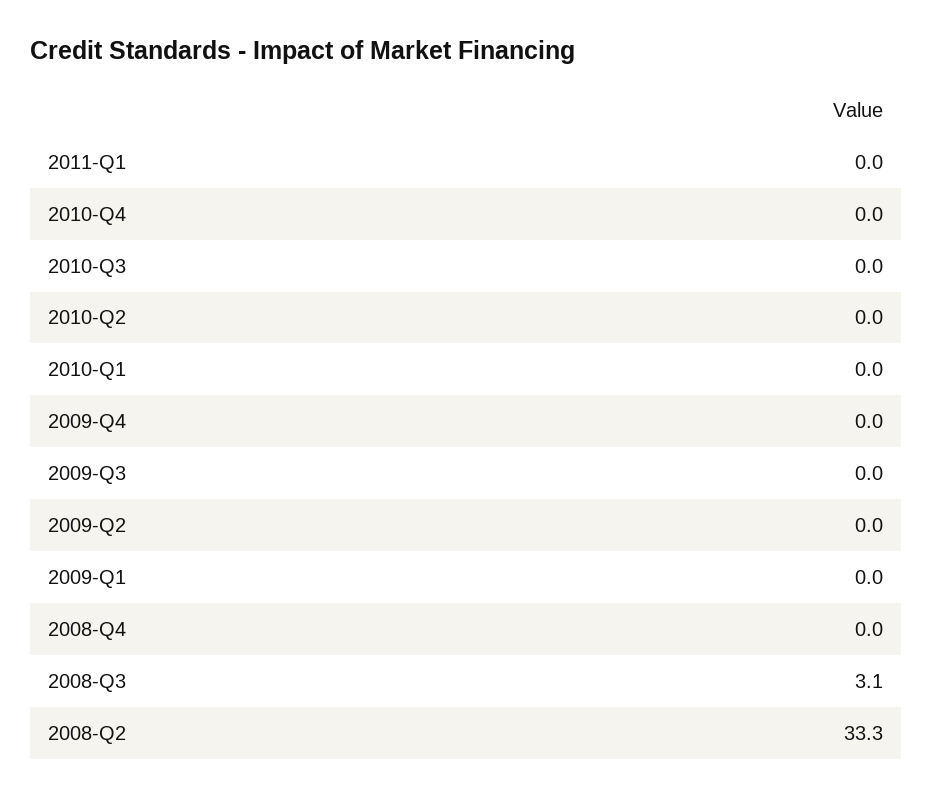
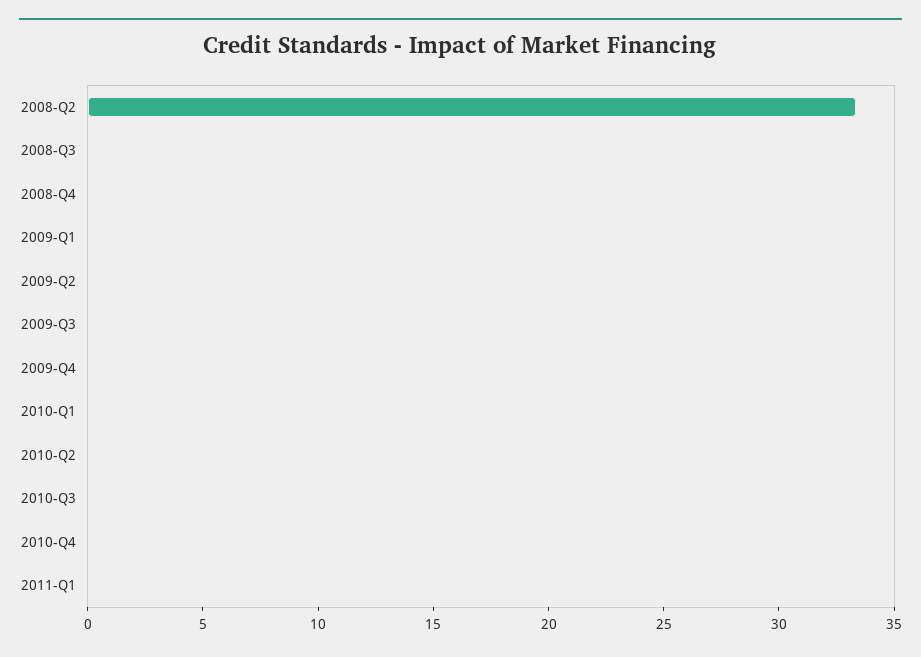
2008-Q3: 3.1 -> 0

